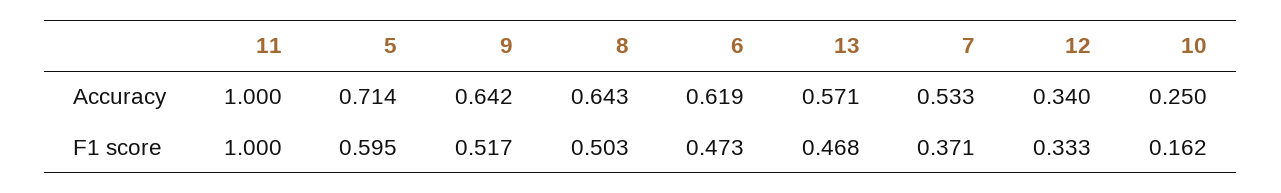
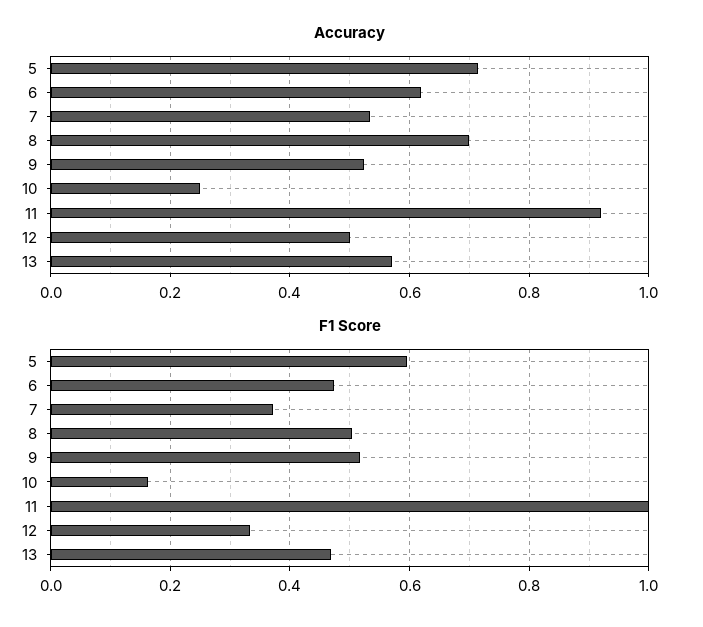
Accuracy, 11: 1 -> 0.92
Accuracy, 9: 0.642 -> 0.52
Accuracy, 8: 0.643 -> 0.7
Accuracy, 12: 0.34 -> 0.5

